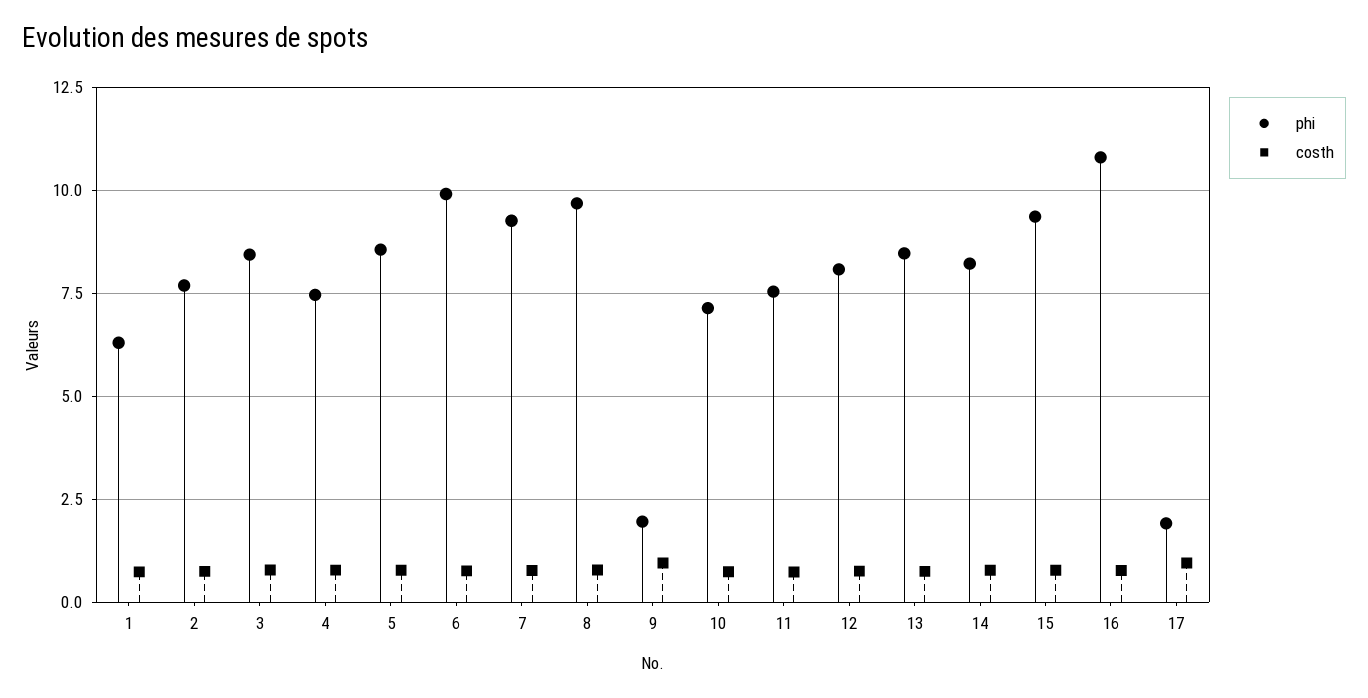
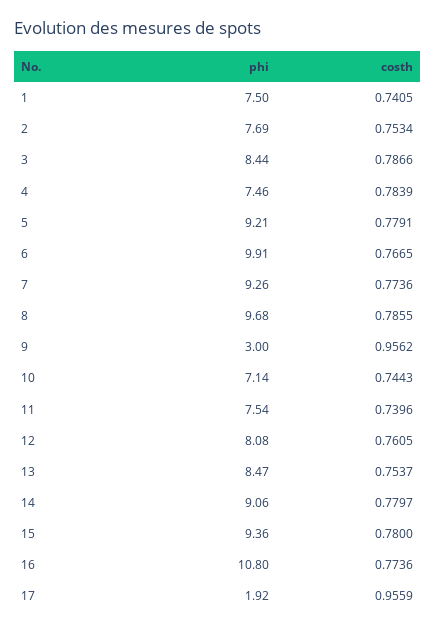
phi, 1: 6.25 -> 7.5
phi, 5: 8.5 -> 9.21
phi, 9: 2 -> 3
phi, 14: 8.25 -> 9.06

